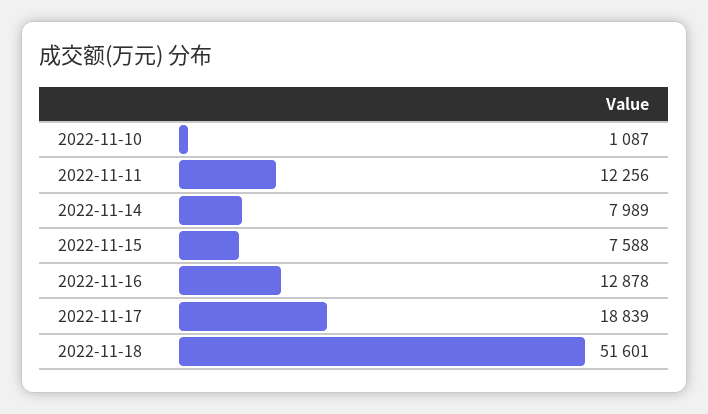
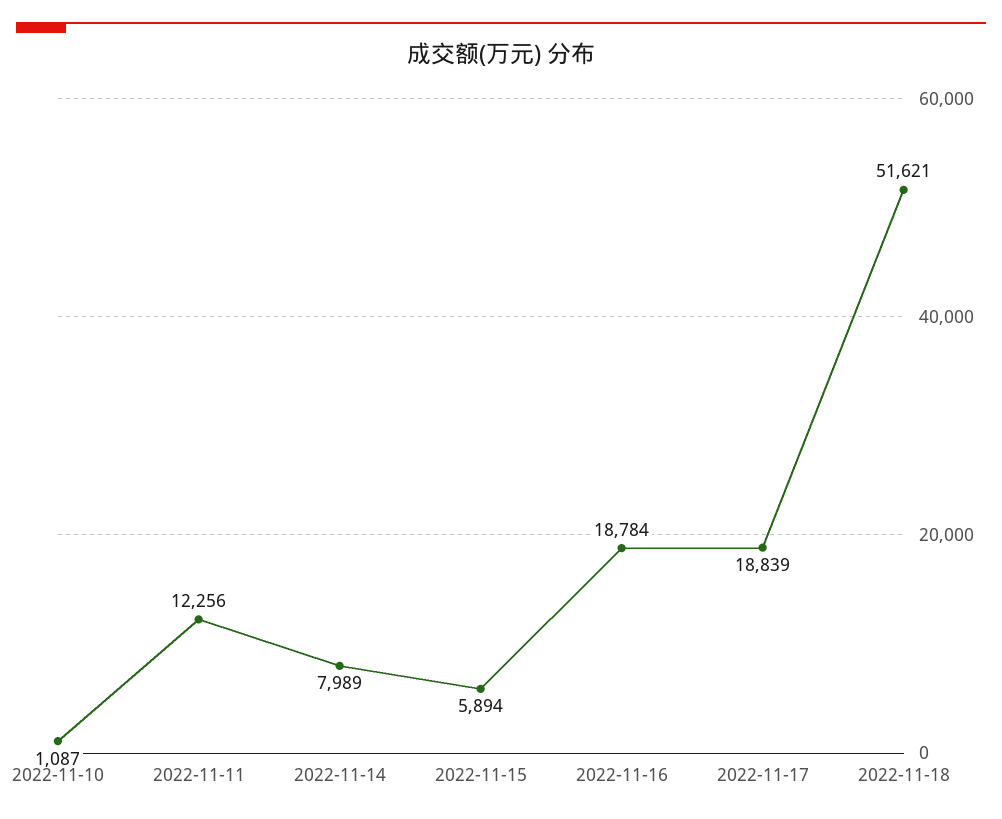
2022-11-15: 7588 -> 5894
2022-11-16: 12878 -> 18784
2022-11-18: 51601 -> 51621

